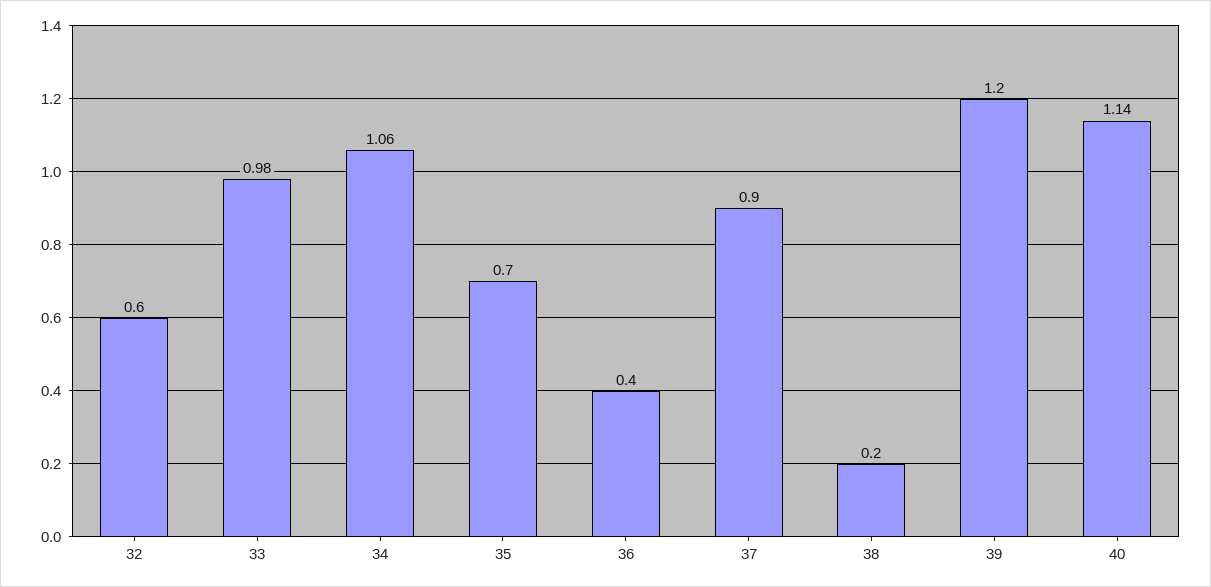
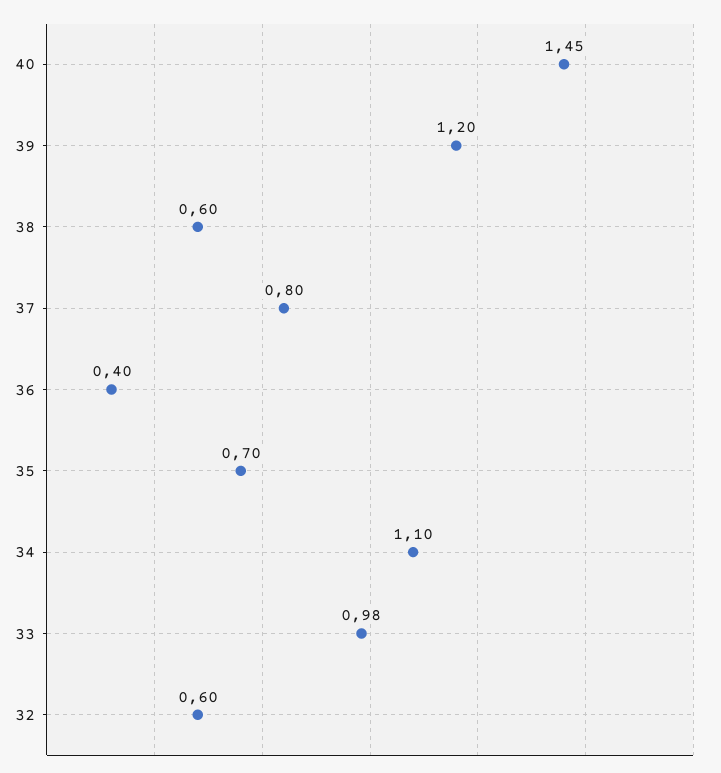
34: 1.06 -> 1.1
37: 0.9 -> 0.8
38: 0.2 -> 0.6
40: 1.14 -> 1.45

